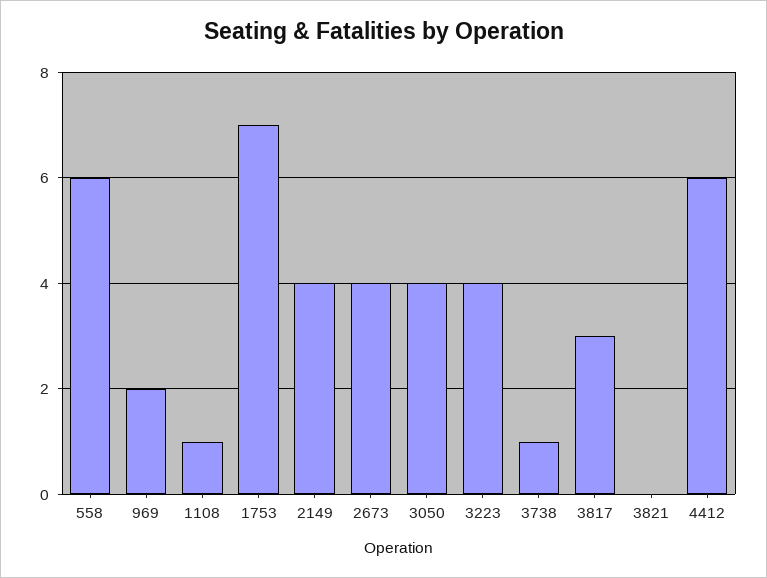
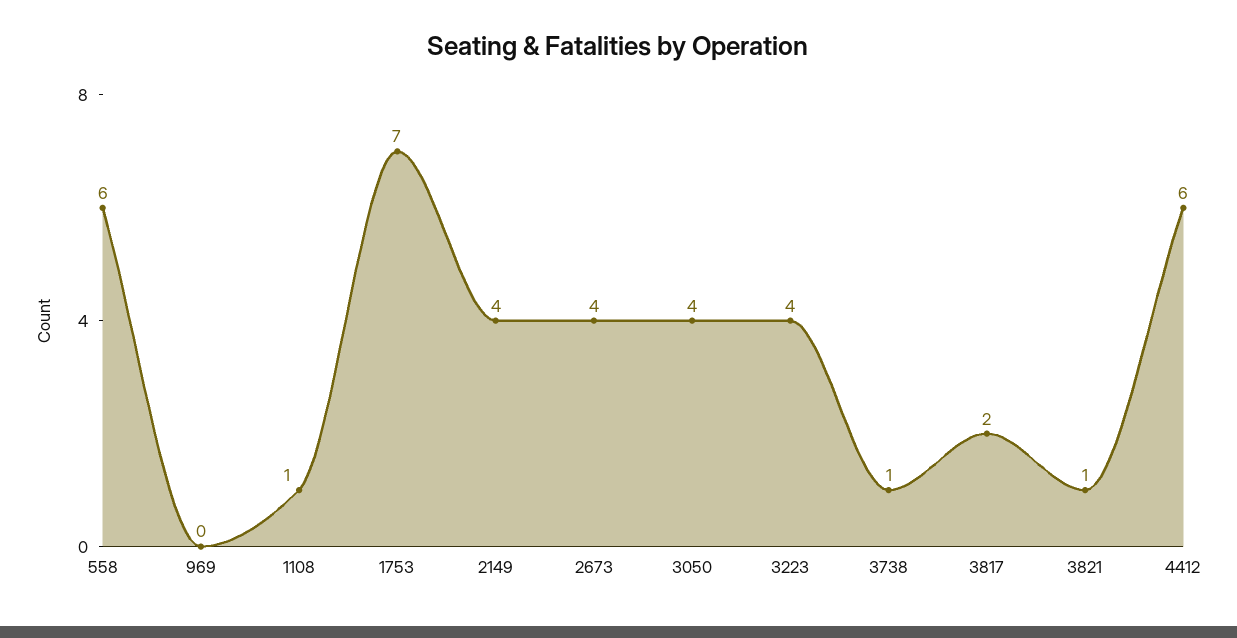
969: 2 -> 0
3817: 3 -> 2
3821: 0 -> 1

